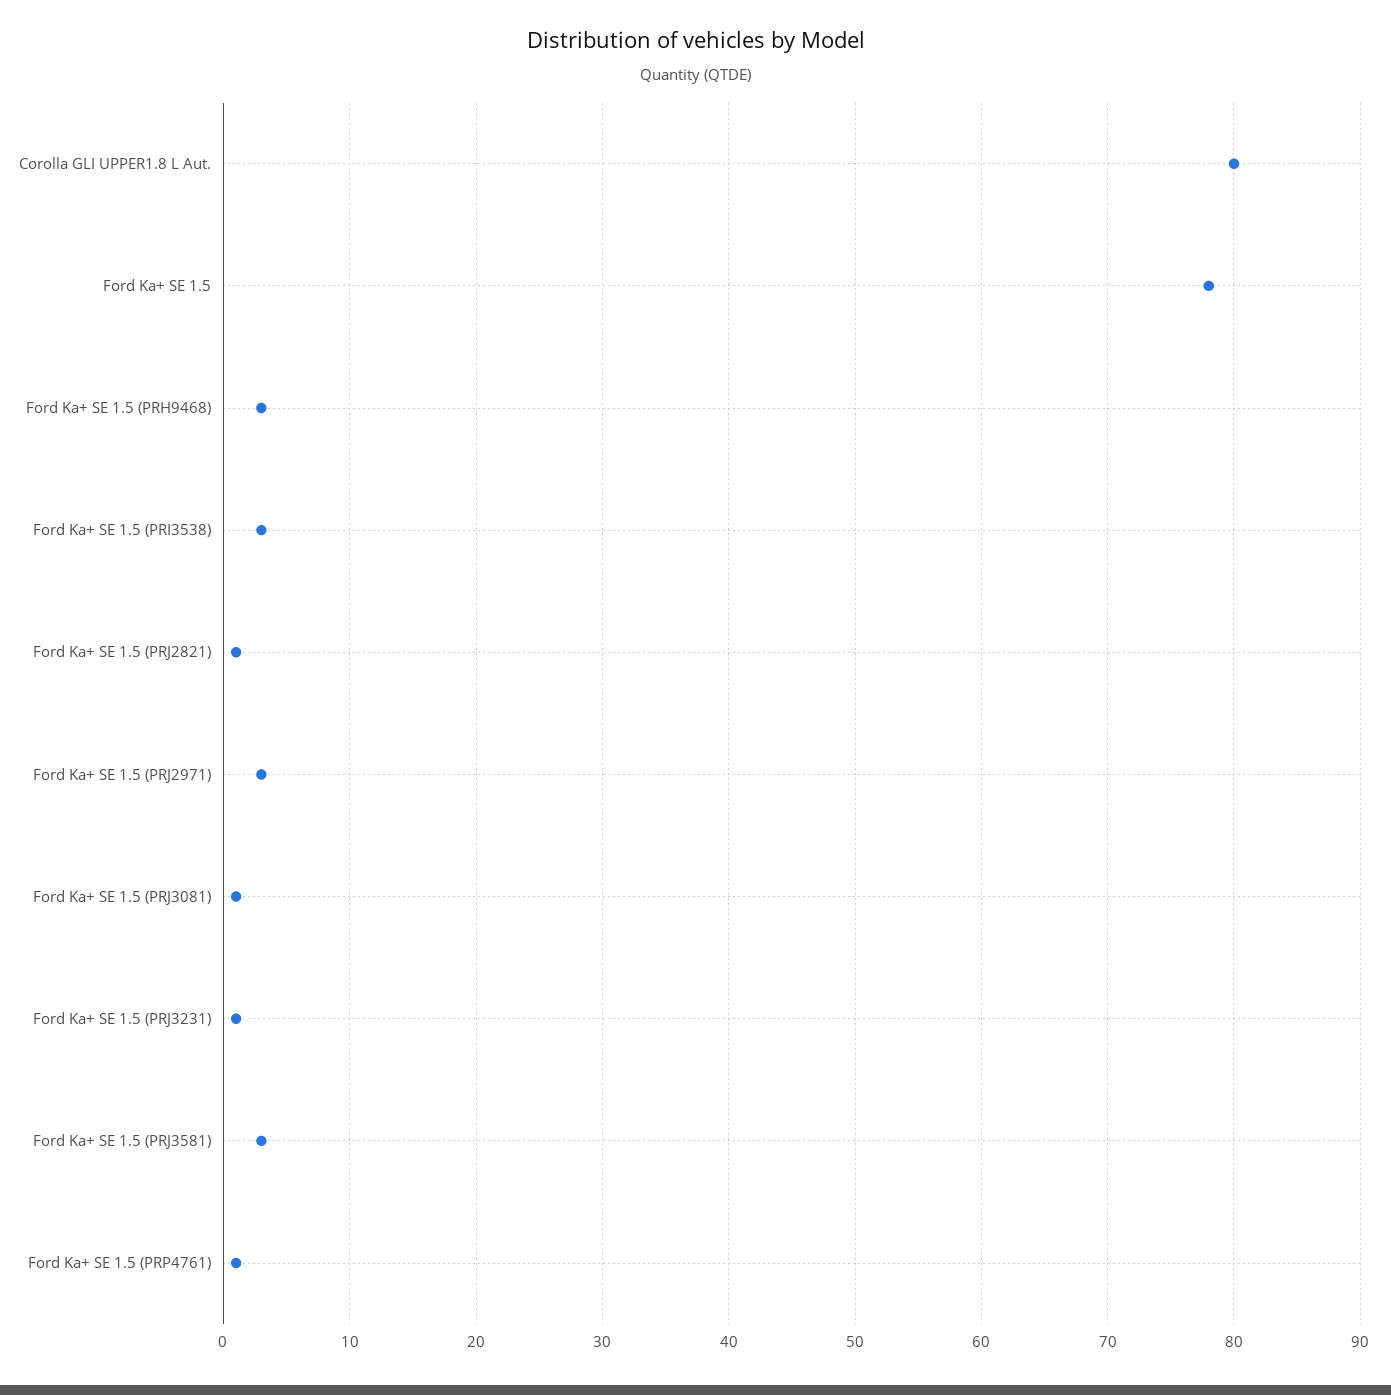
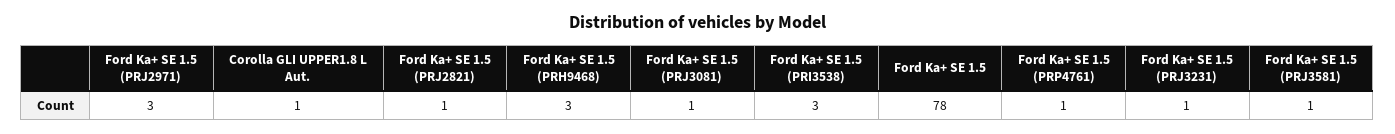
Corolla GLI UPPER1.8 L Aut.: 80 -> 1
Ford Ka+ SE 1.5 (PRJ3581): 3 -> 1

